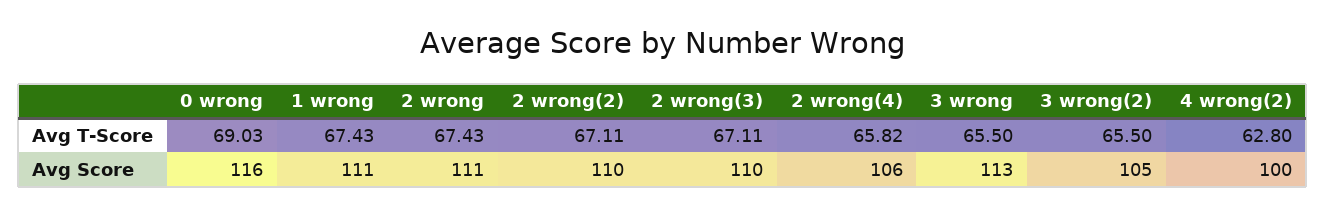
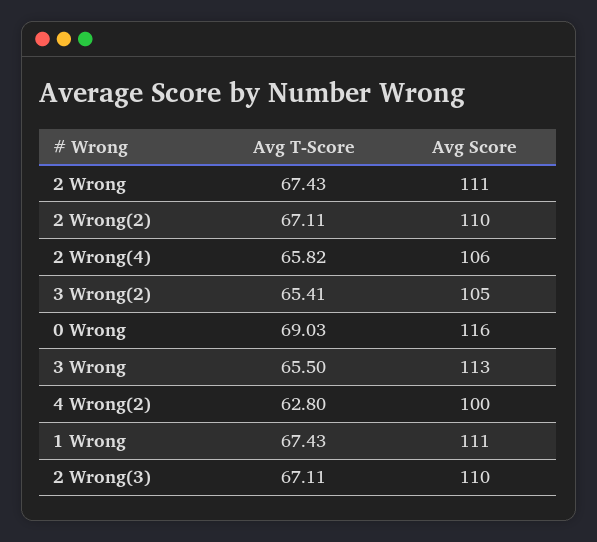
3 wrong(2), Avg T-Score: 65.5 -> 65.41

